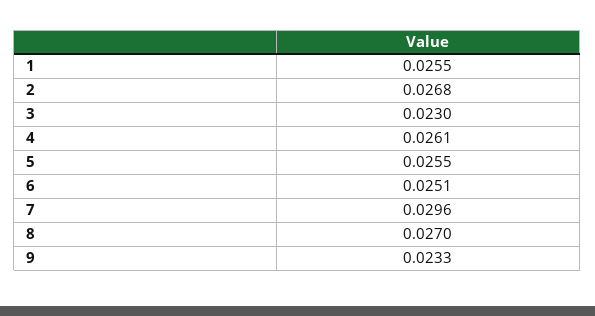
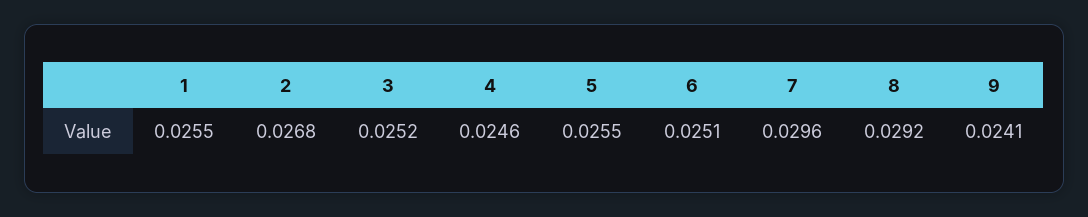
3: 0.023 -> 0.0252
4: 0.0261 -> 0.0246
8: 0.027 -> 0.0292
9: 0.0233 -> 0.0241

